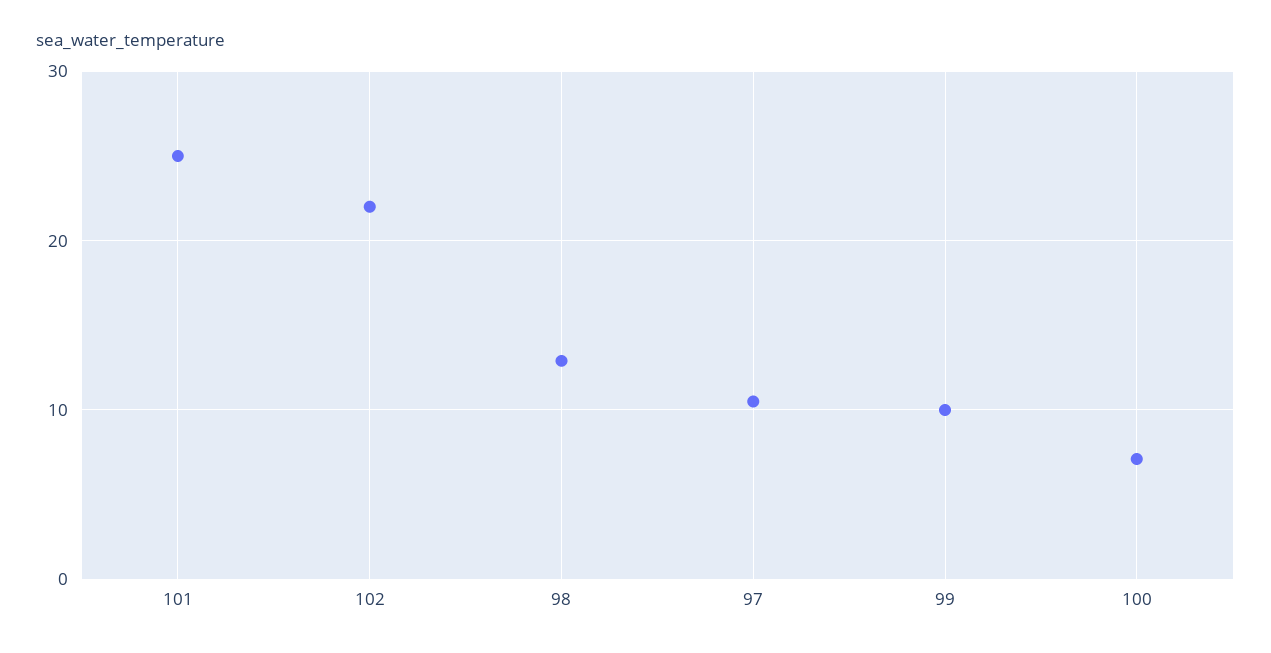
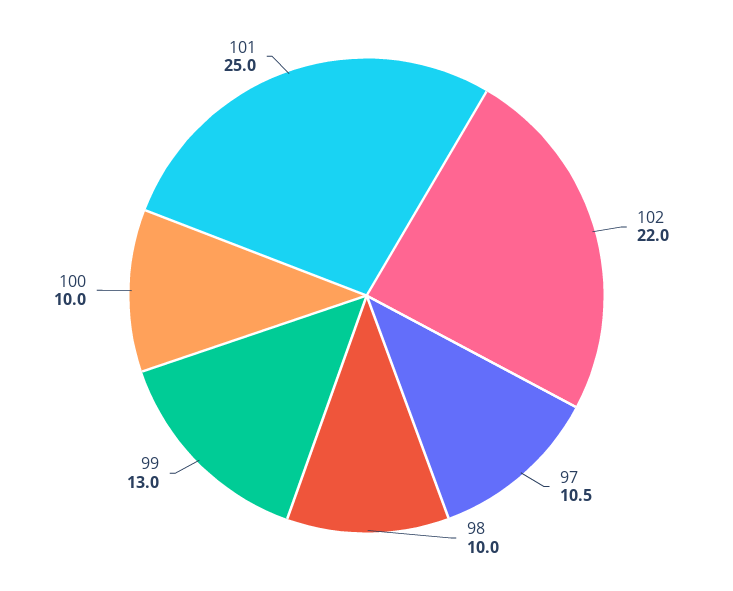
98: 13 -> 10
99: 10 -> 13
100: 7 -> 10

